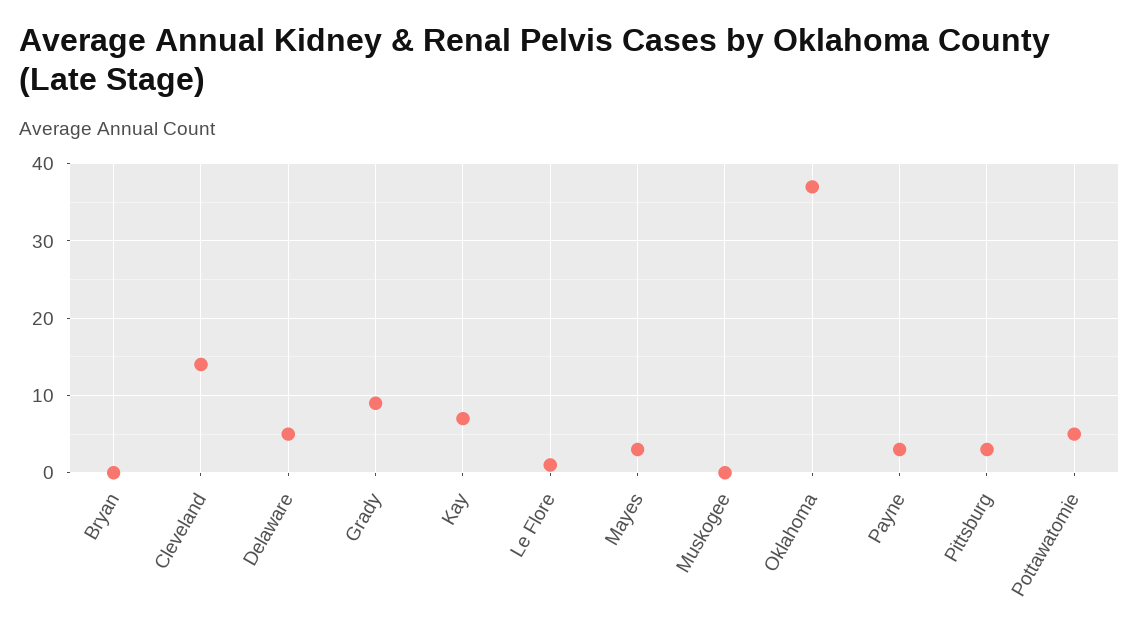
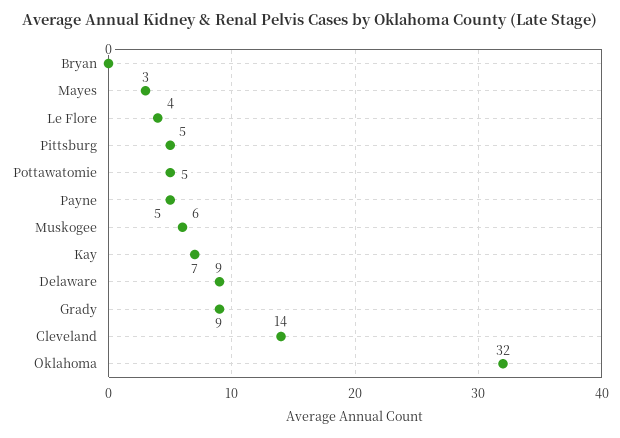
Delaware: 5 -> 9
Le Flore: 1 -> 4
Muskogee: 0 -> 6
Oklahoma: 37 -> 32
Payne: 3 -> 5
Pittsburg: 3 -> 5

